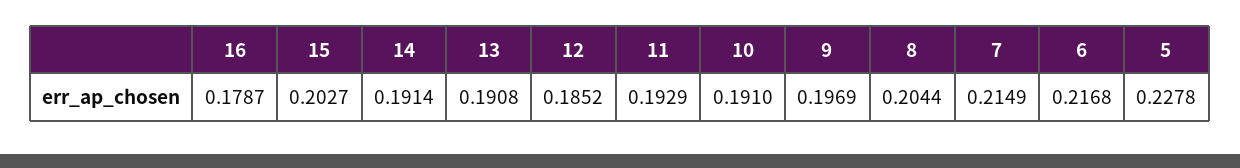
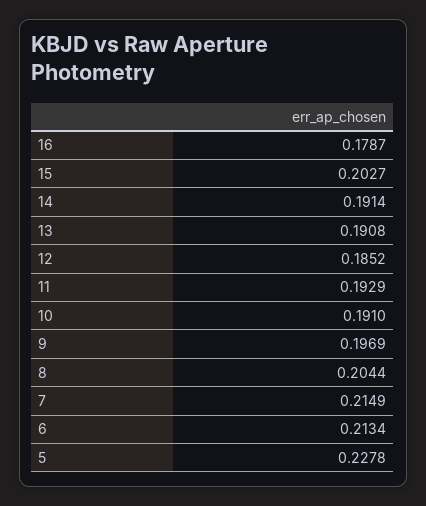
6: 0.2168 -> 0.2134

